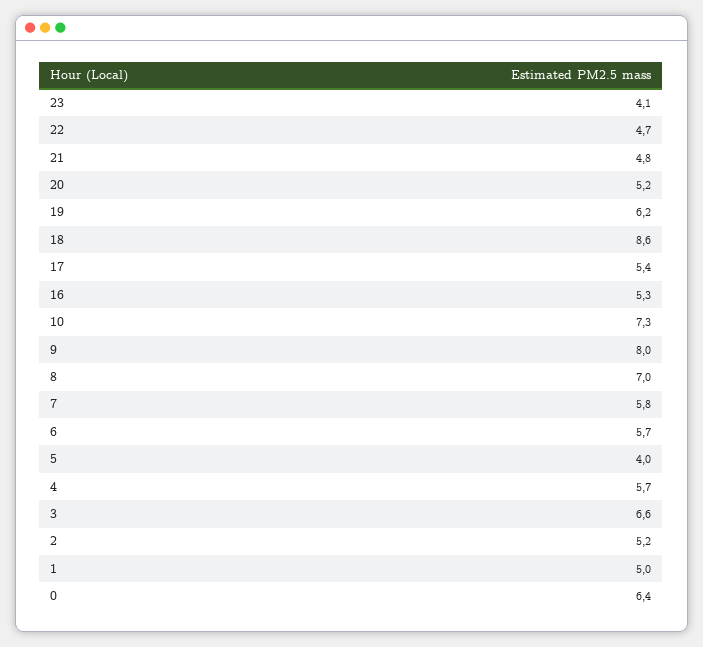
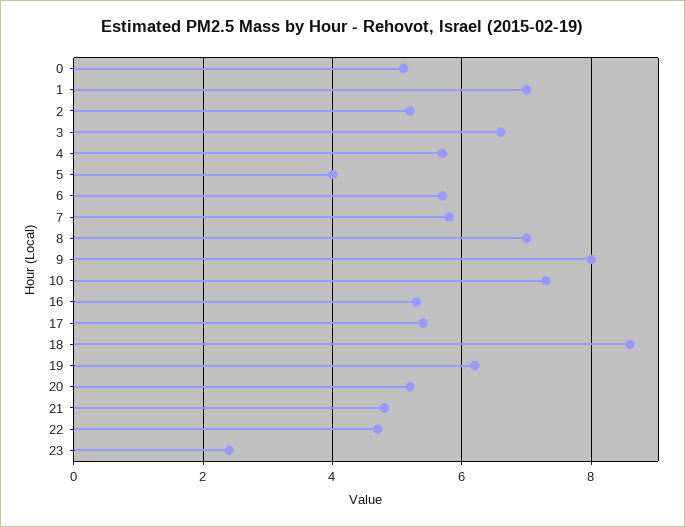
23: 4.1 -> 2.5
1: 5 -> 7
0: 6.4 -> 5

